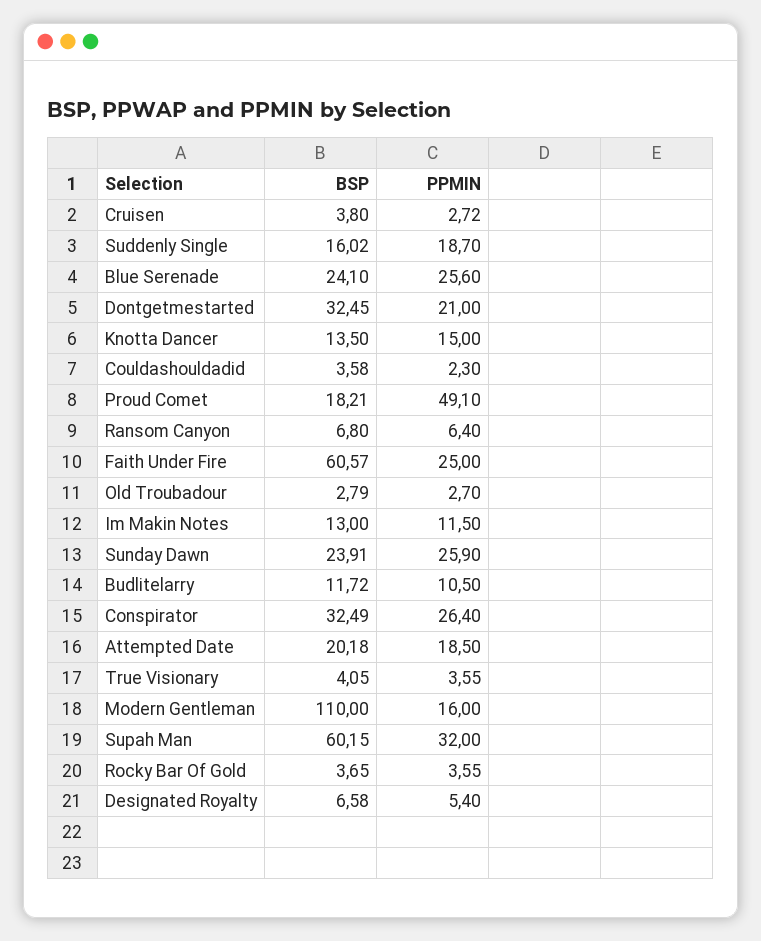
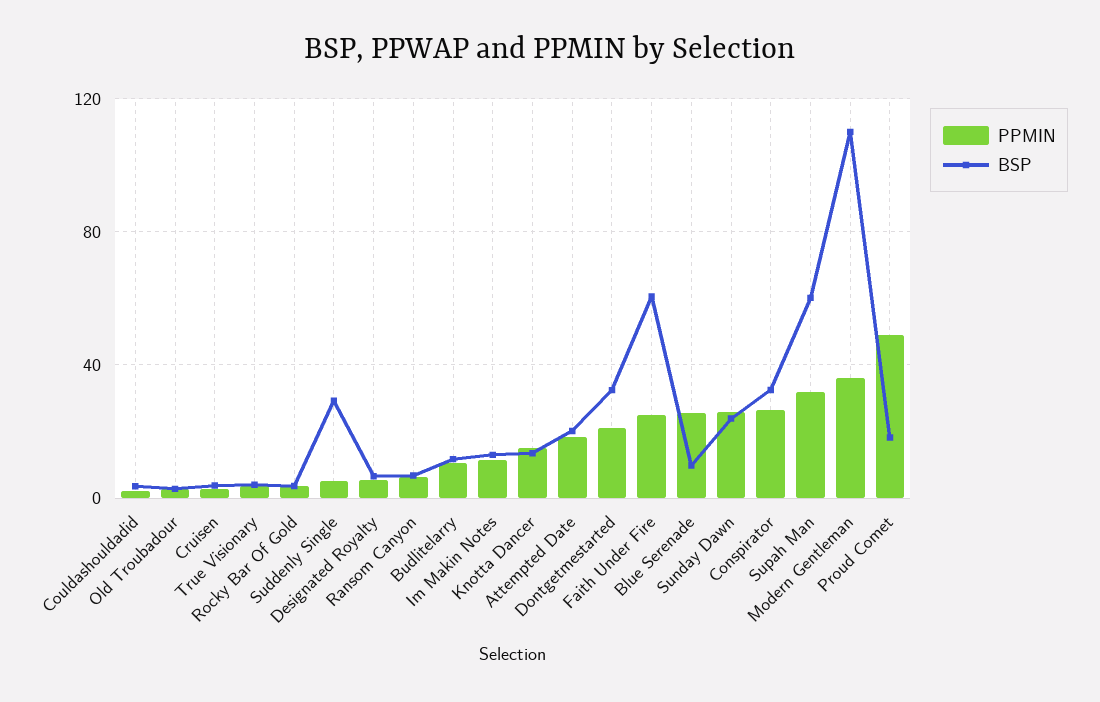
BSP, Suddenly Single: 16.02 -> 30
PPMIN, Suddenly Single: 18.7 -> 5
BSP, Blue Serenade: 24.1 -> 10
PPMIN, Modern Gentleman: 16 -> 35

